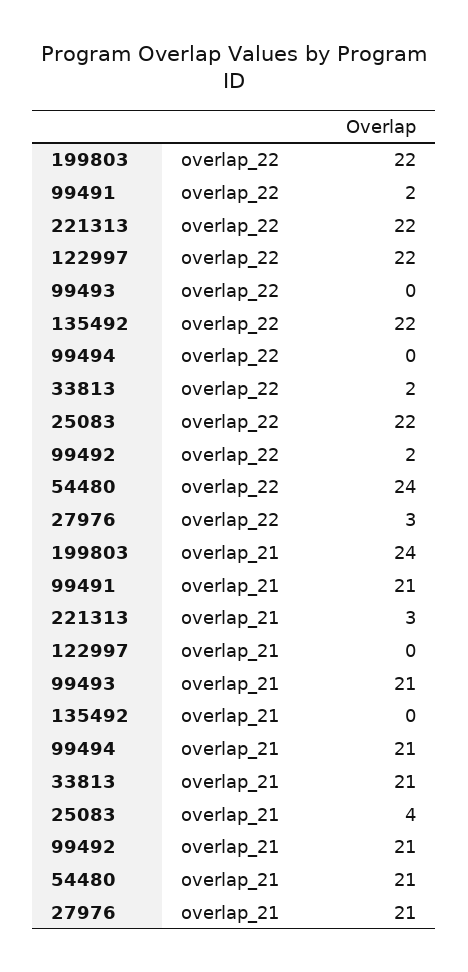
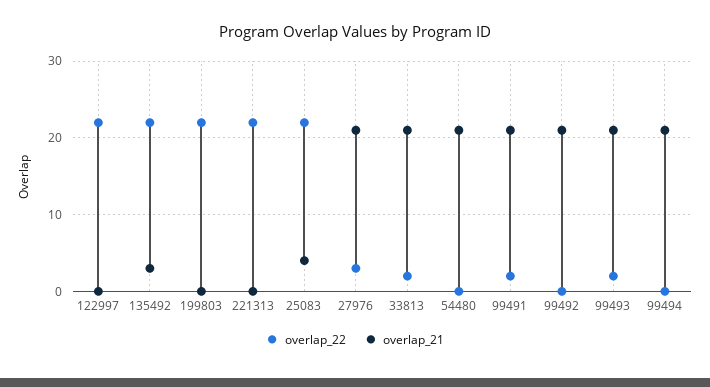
overlap_22, 99493: 0 -> 2
overlap_22, 99492: 2 -> 0
overlap_22, 54480: 24 -> 0
overlap_21, 199803: 24 -> 0
overlap_21, 221313: 3 -> 0
overlap_21, 135492: 0 -> 3

